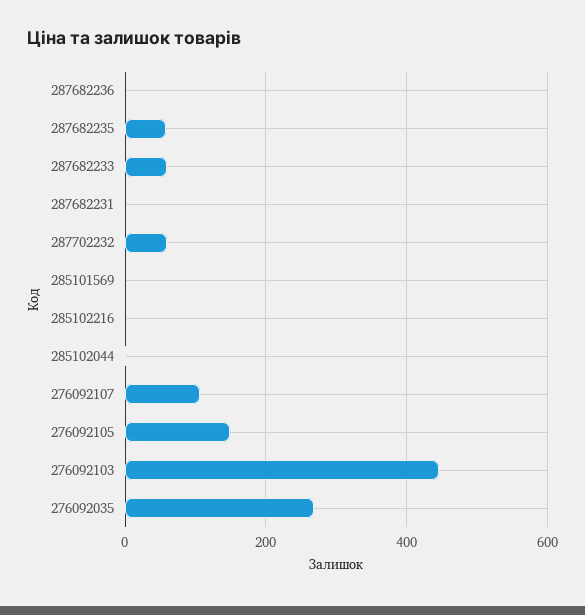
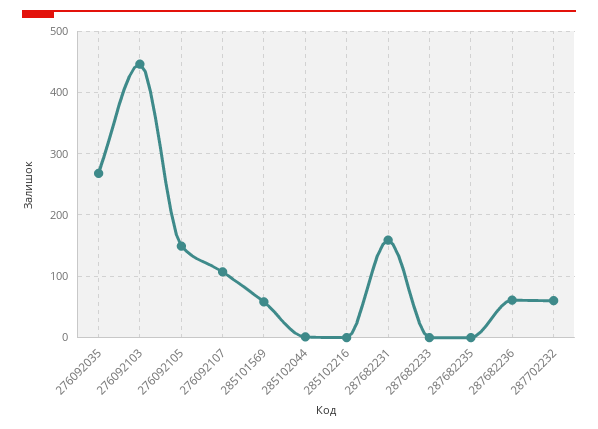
287682236: 0 -> 60
287682235: 60 -> 0
287682233: 60 -> 0
287682231: 0 -> 160
285101569: 0 -> 60

